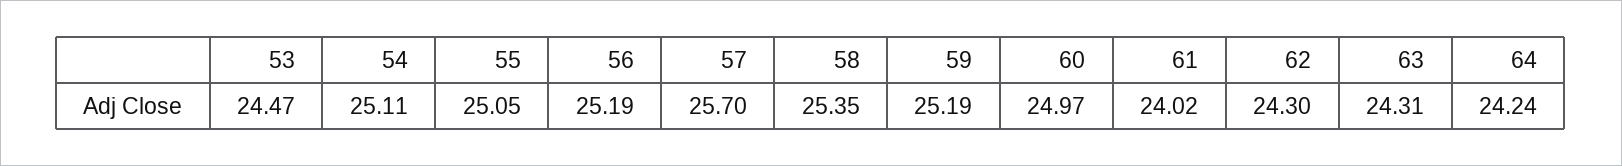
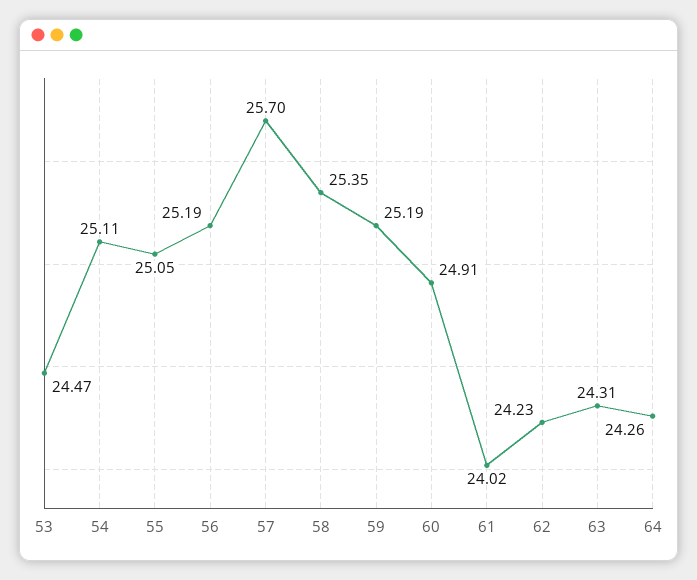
60: 24.97 -> 24.91
62: 24.3 -> 24.23
64: 24.24 -> 24.26

